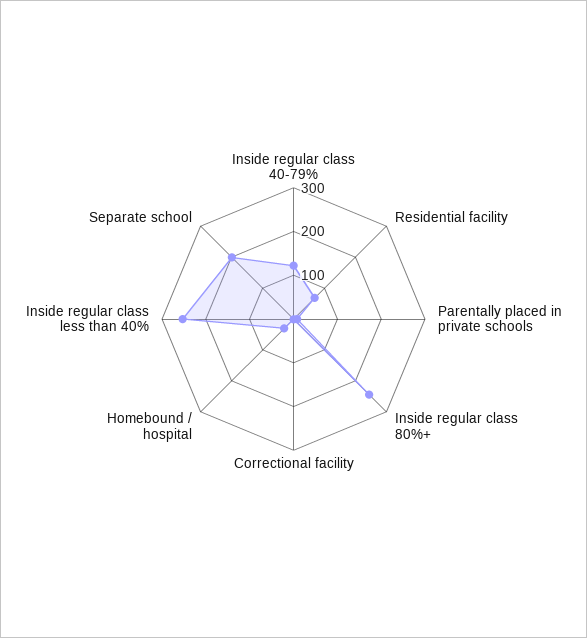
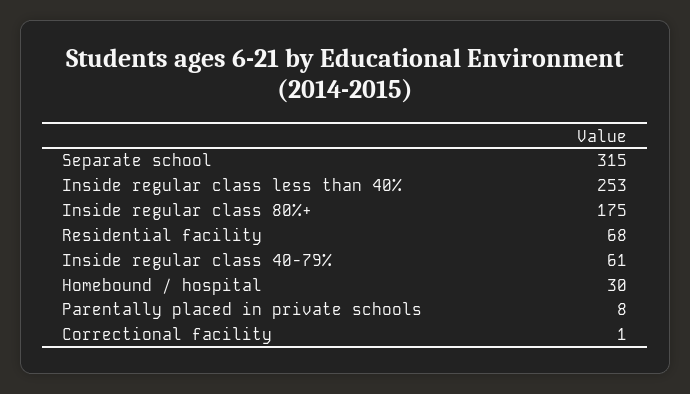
Inside regular class 40-79%: 120 -> 61
Inside regular class 80%+: 240 -> 175
Separate school: 200 -> 315

